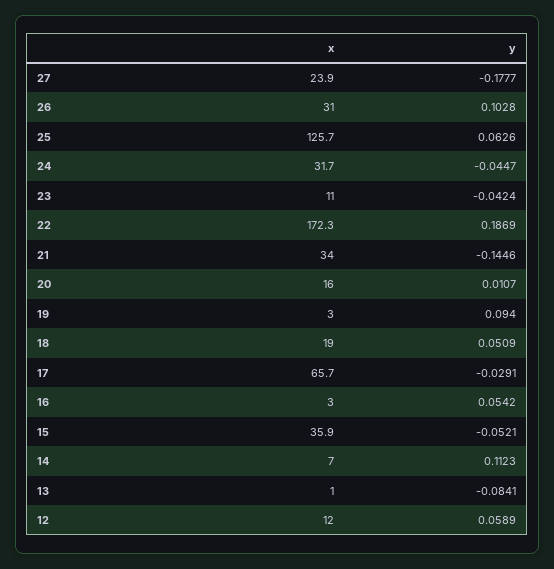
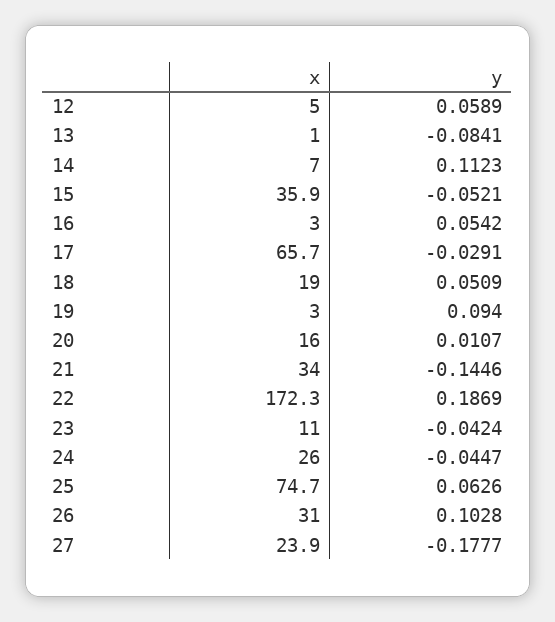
x, 25: 125.7 -> 74.7
x, 24: 31.7 -> 26
x, 12: 12 -> 5

